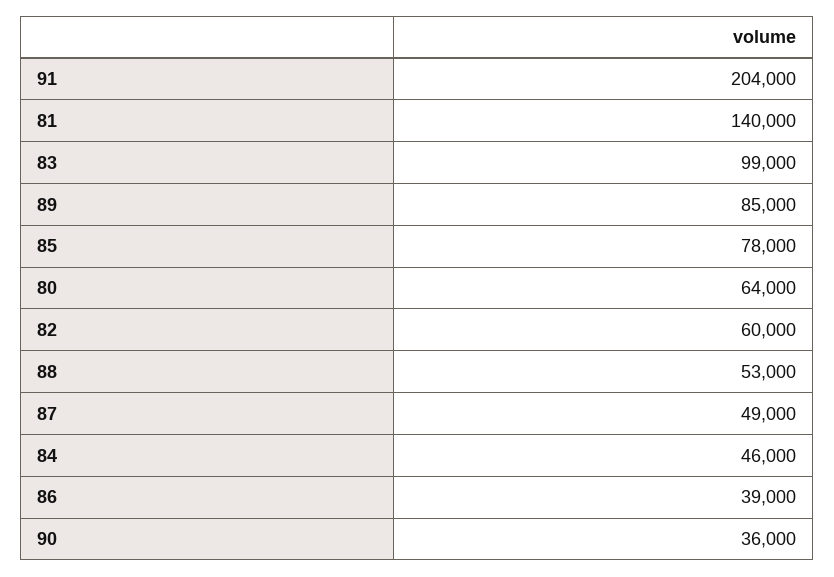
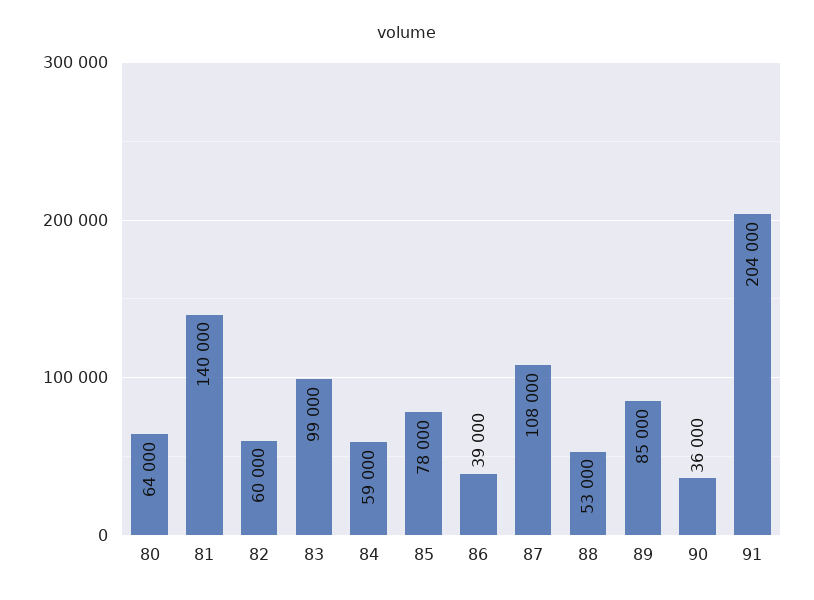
87: 49000 -> 108000
84: 46000 -> 59000

